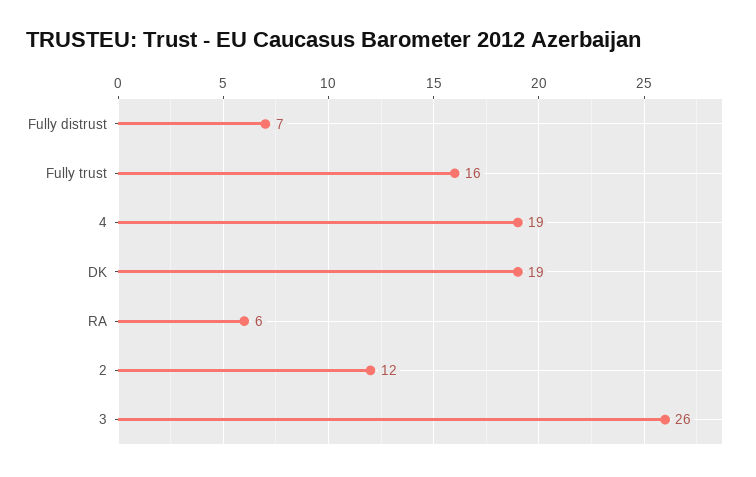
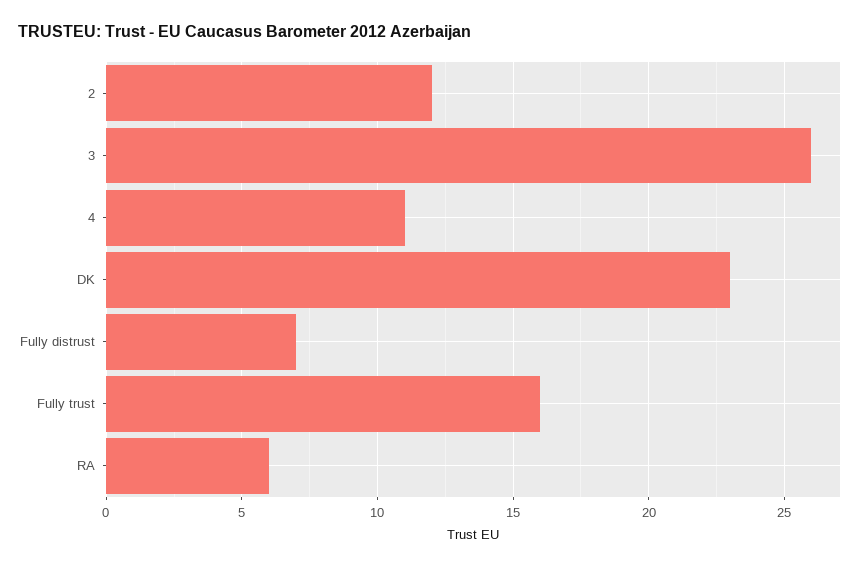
4: 19 -> 11
DK: 19 -> 23

